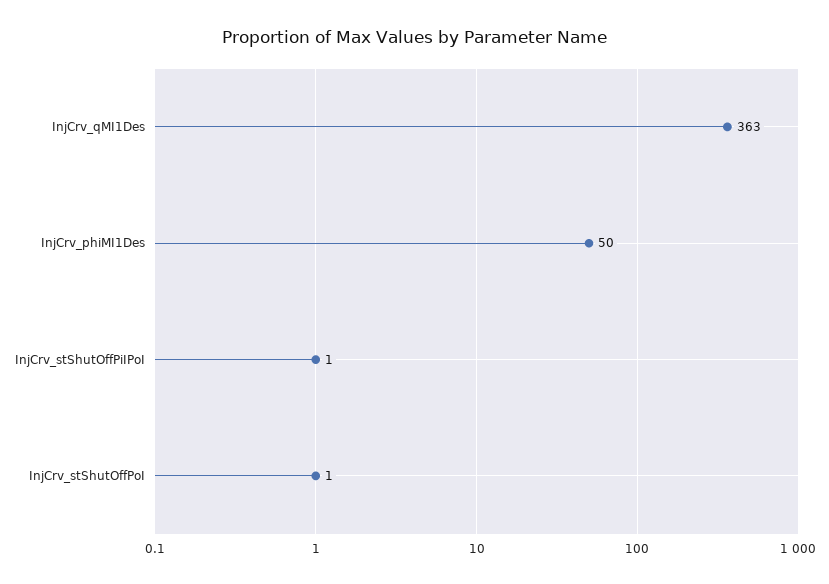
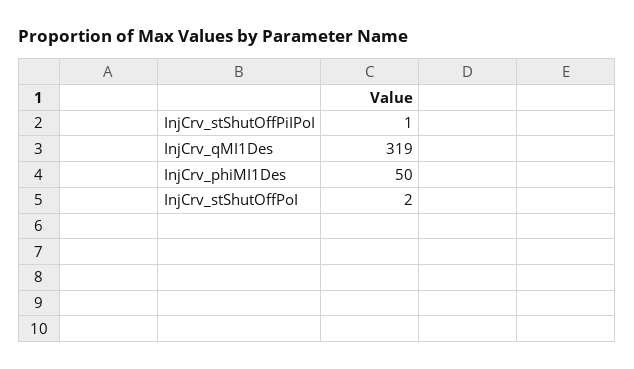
InjCrv_qMI1Des: 363 -> 319
InjCrv_stShutOffPoI: 1 -> 2

